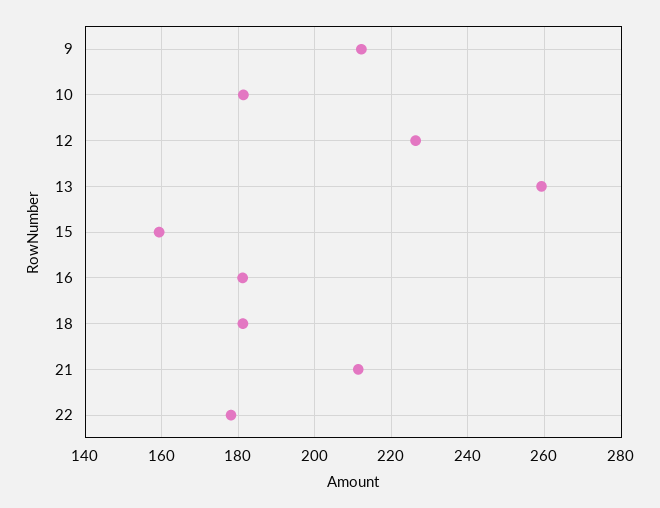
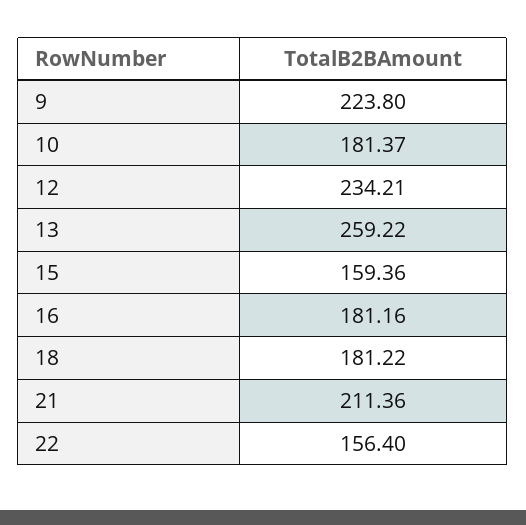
9: 212 -> 223.8
12: 226 -> 234.21
22: 178 -> 156.4

